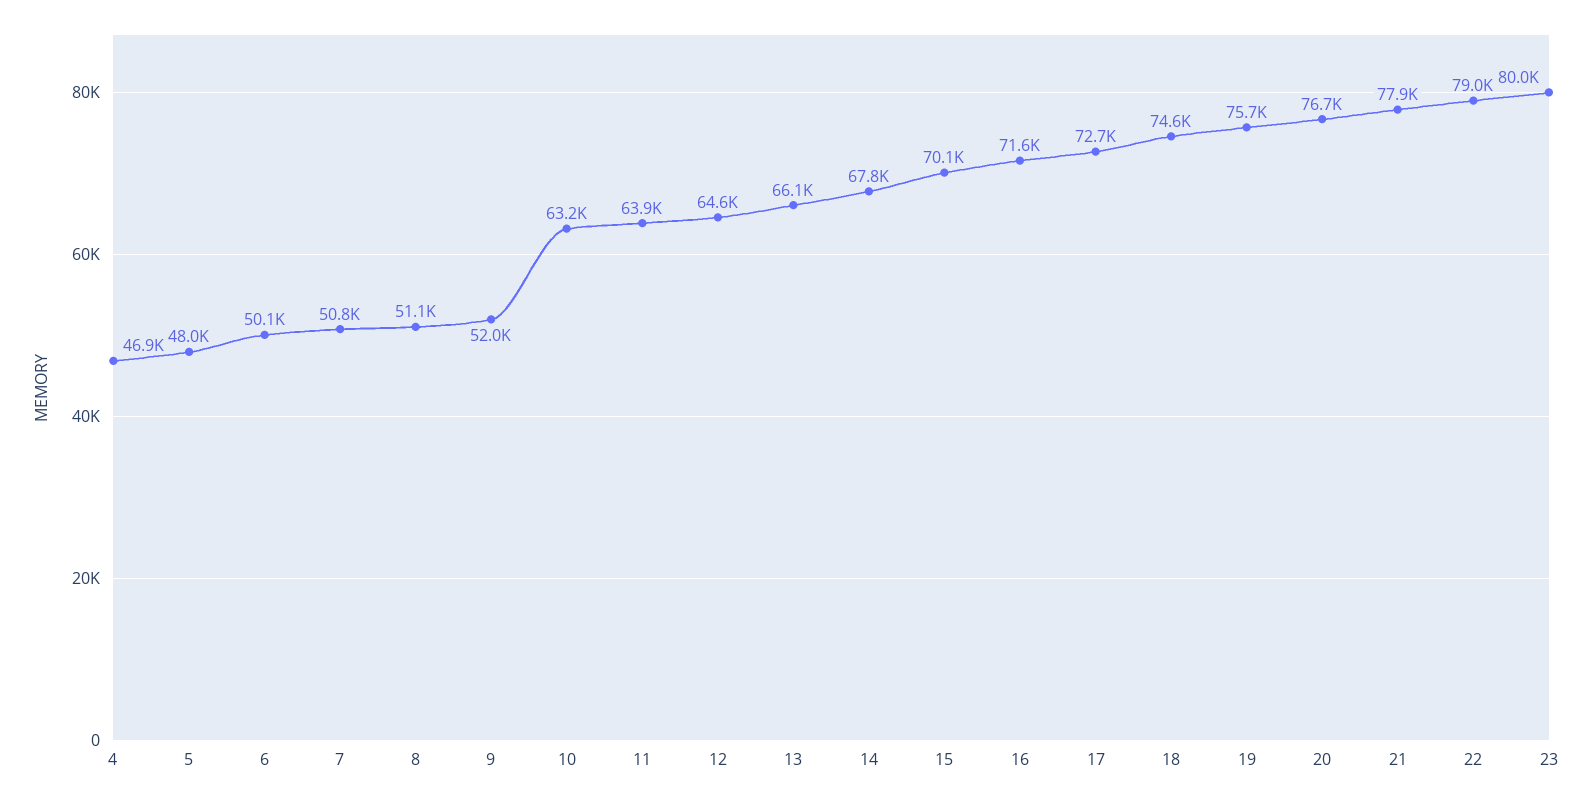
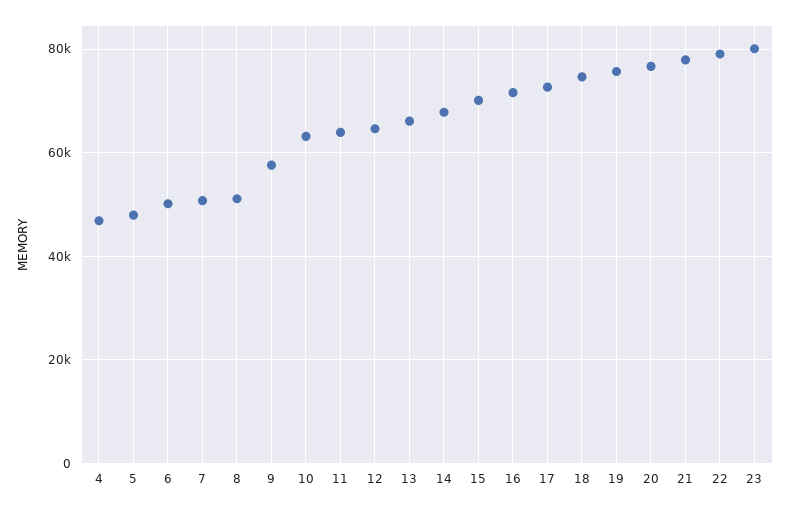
9: 52000 -> 58000

